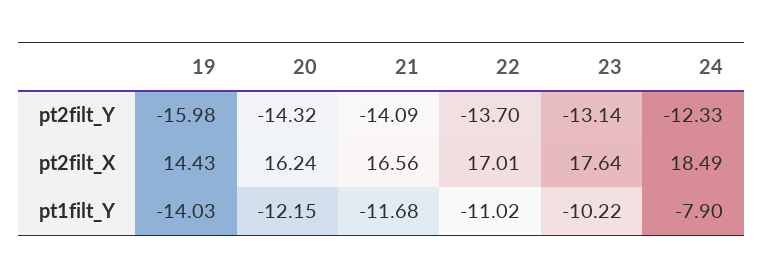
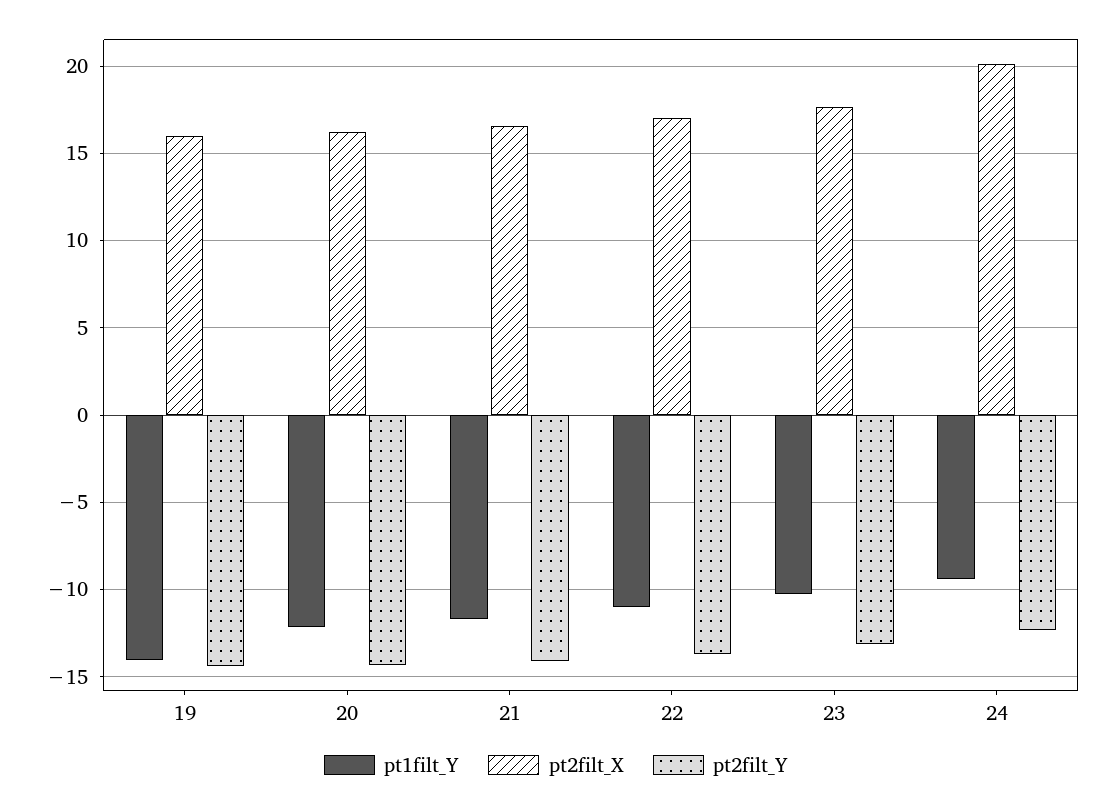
pt2filt_Y, 19: -15.98 -> -14.5
pt2filt_X, 19: 14.43 -> 16
pt2filt_X, 24: 18.49 -> 20
pt1filt_Y, 24: -7.9 -> -9.5

